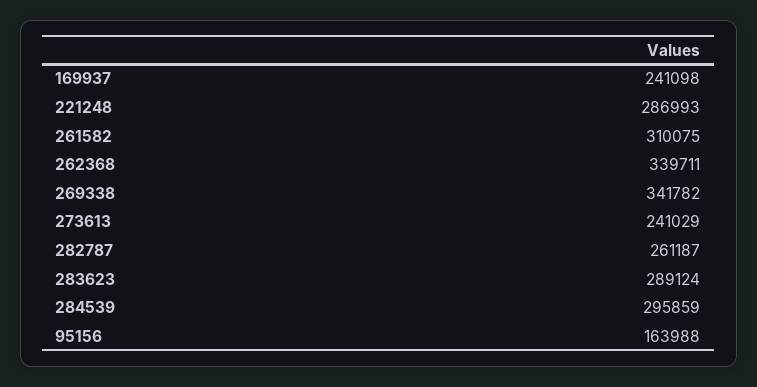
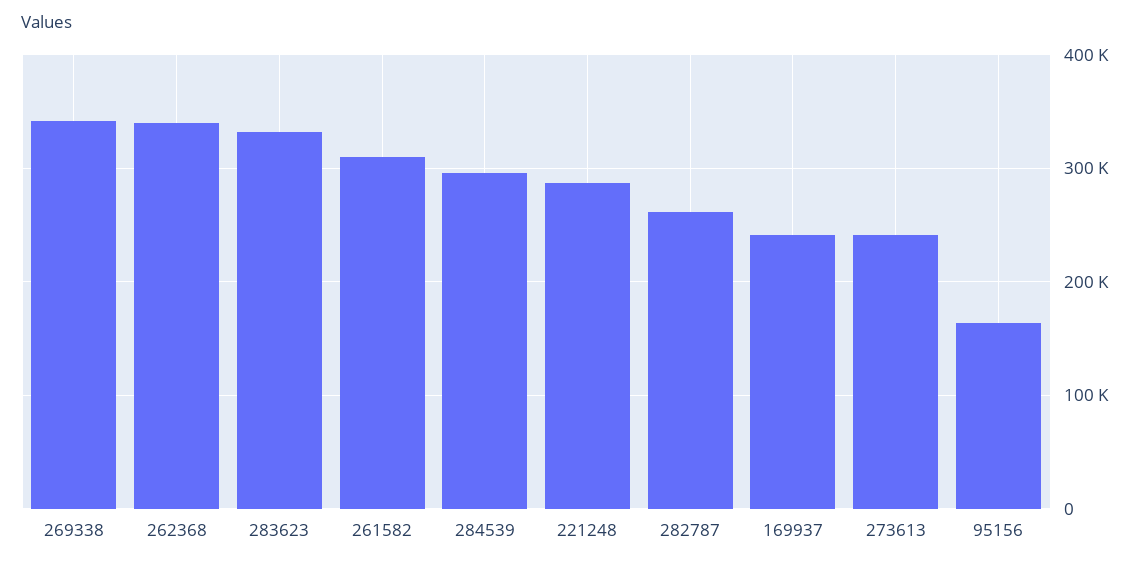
283623: 289124 -> 330000

